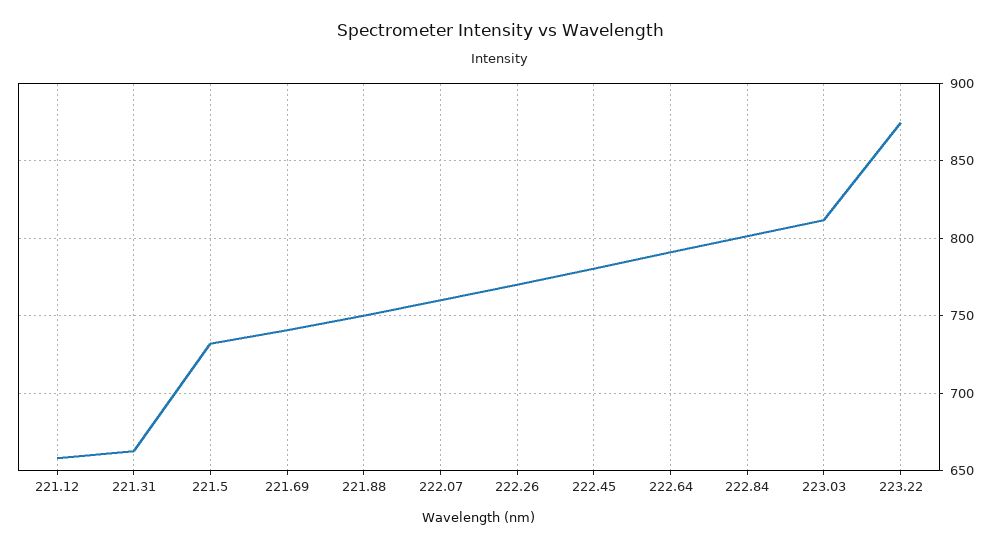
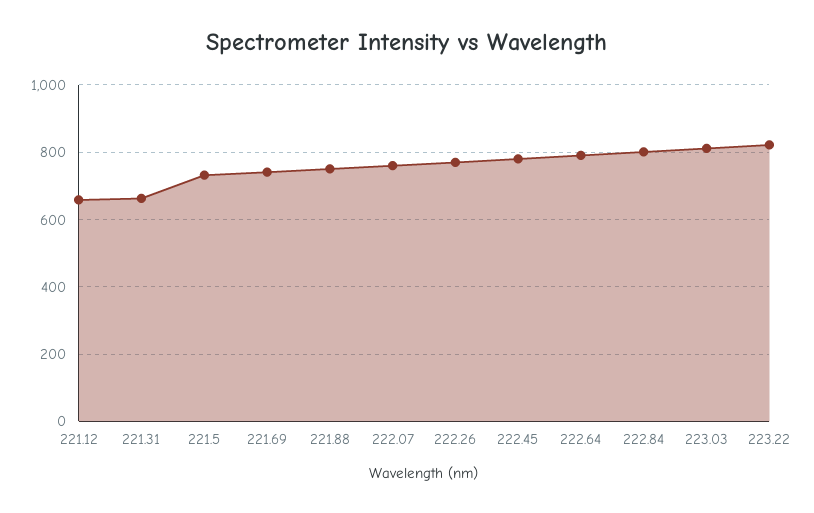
223.22: 875 -> 820

